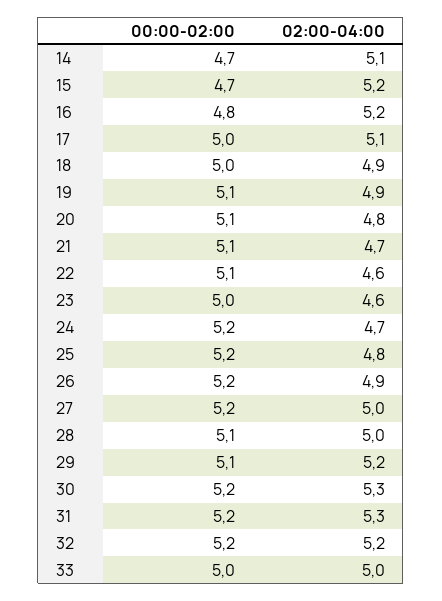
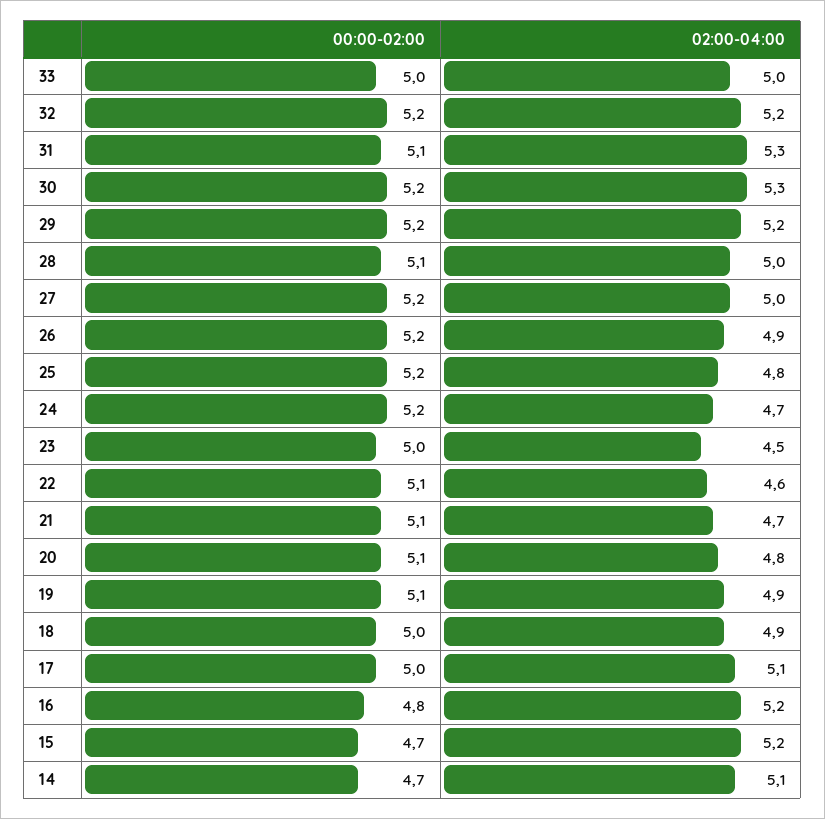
02:00-04:00, 23: 4.6 -> 4.5
00:00-02:00, 29: 5.1 -> 5.2
00:00-02:00, 31: 5.2 -> 5.1

